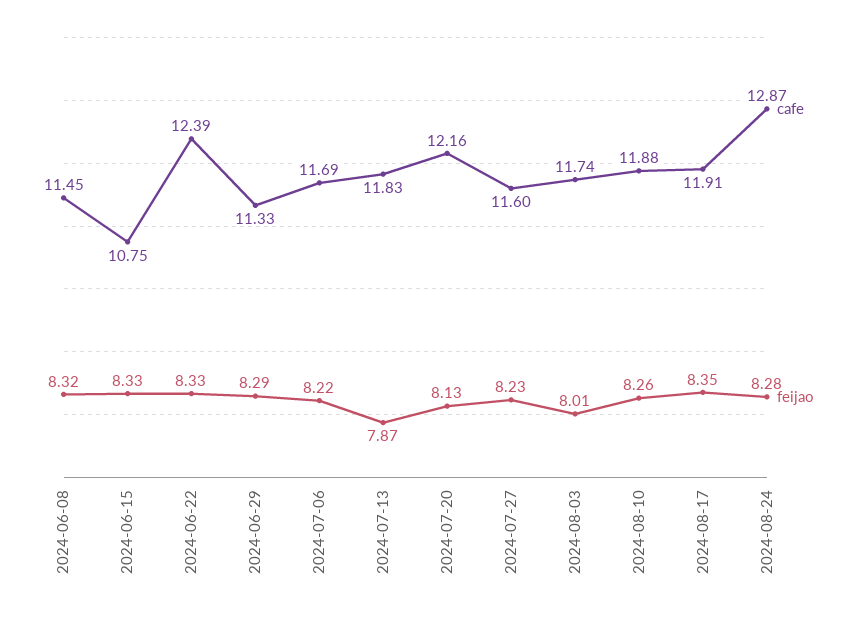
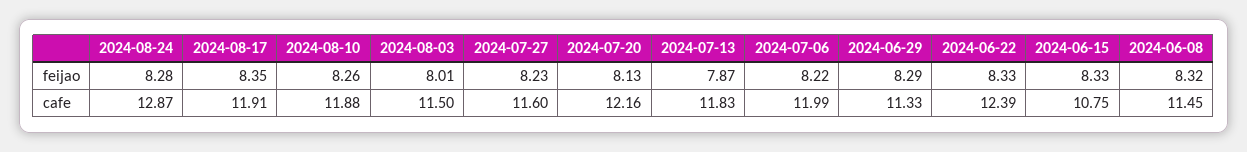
cafe, 2024-07-06: 11.69 -> 11.99
cafe, 2024-08-03: 11.74 -> 11.5

